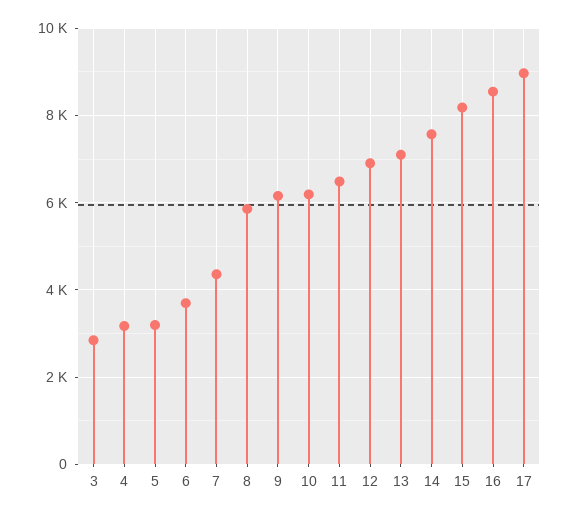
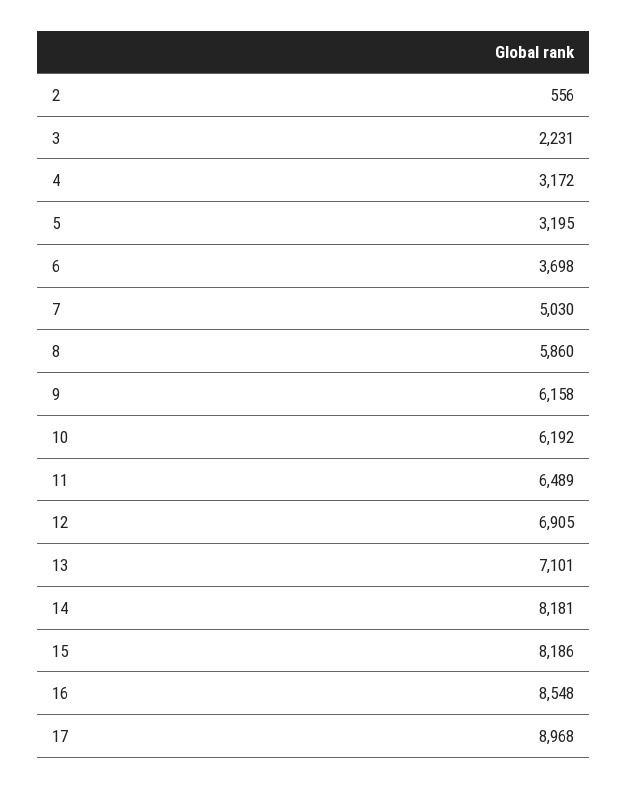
3: 2800 -> 2231
7: 4400 -> 5030
14: 7600 -> 8181
2: none -> 556

